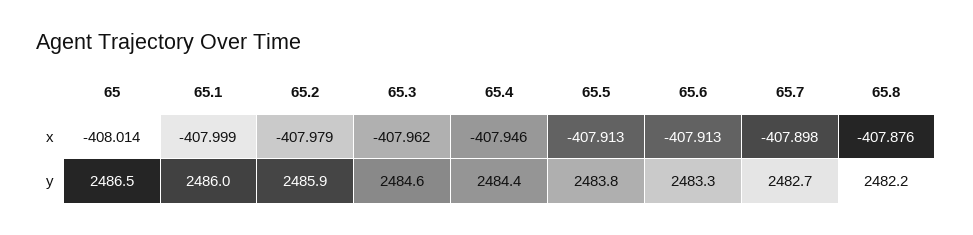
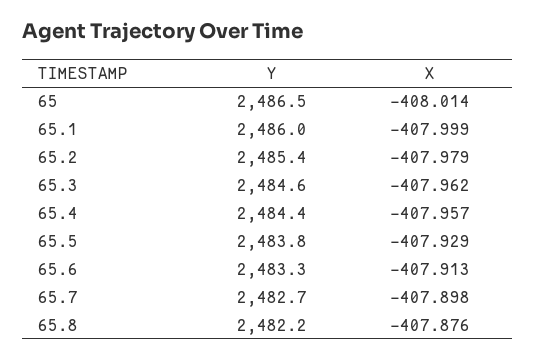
65.4, x: -407.946 -> -407.957
65.5, x: -407.913 -> -407.929
65.2, y: 2485.9 -> 2485.4

